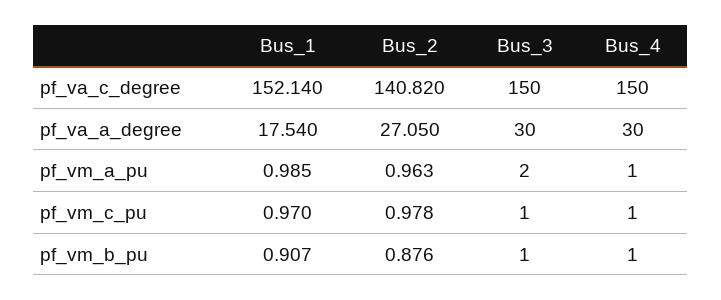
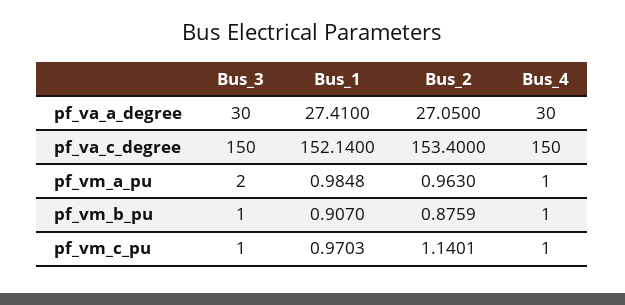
Bus_2, pf_va_c_degree: 140.82 -> 153.4
Bus_1, pf_va_a_degree: 17.54 -> 27.41
Bus_2, pf_vm_c_pu: 0.978 -> 1.1401

